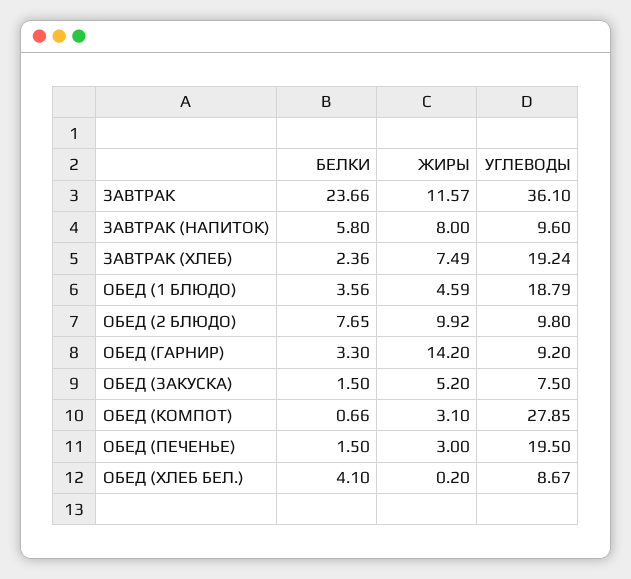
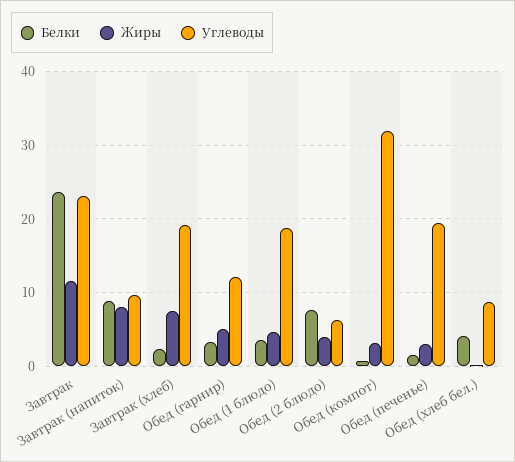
УГЛЕВОДЫ, ЗАВТРАК: 36.1 -> 23
БЕЛКИ, ЗАВТРАК (НАПИТОК): 5.8 -> 9
ЖИРЫ, ОБЕД (2 БЛЮДО): 9.92 -> 4
УГЛЕВОДЫ, ОБЕД (2 БЛЮДО): 9.8 -> 6
ЖИРЫ, ОБЕД (ГАРНИР): 14.2 -> 5
УГЛЕВОДЫ, ОБЕД (ГАРНИР): 9.2 -> 12
БЕЛКИ, ОБЕД (ЗАКУСКА): 1.5 -> none
ЖИРЫ, ОБЕД (ЗАКУСКА): 5.2 -> none
УГЛЕВОДЫ, ОБЕД (ЗАКУСКА): 7.5 -> none
УГЛЕВОДЫ, ОБЕД (КОМПОТ): 27.85 -> 32

